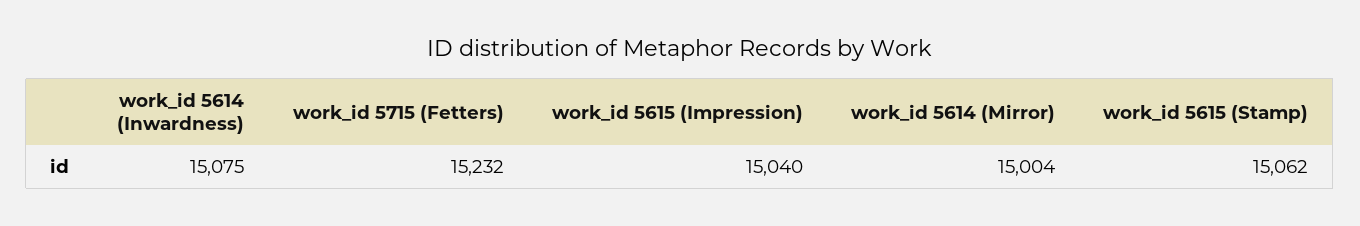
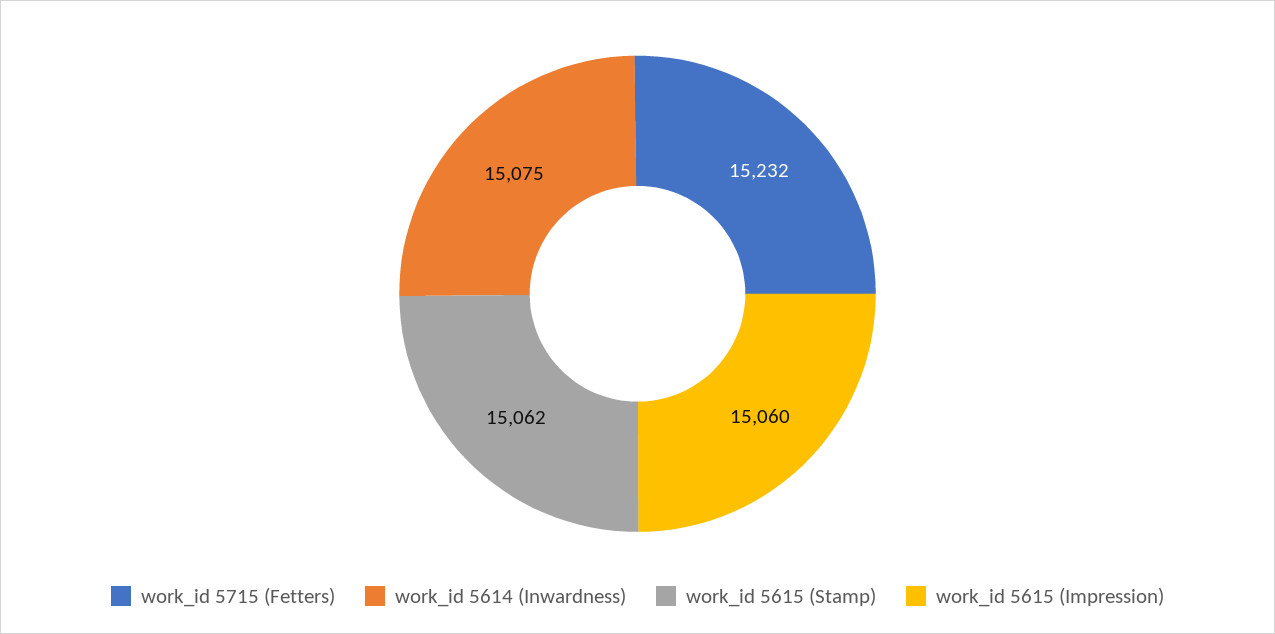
work_id 5615 (Impression): 15040 -> 15060
work_id 5614 (Mirror): 15004 -> none

